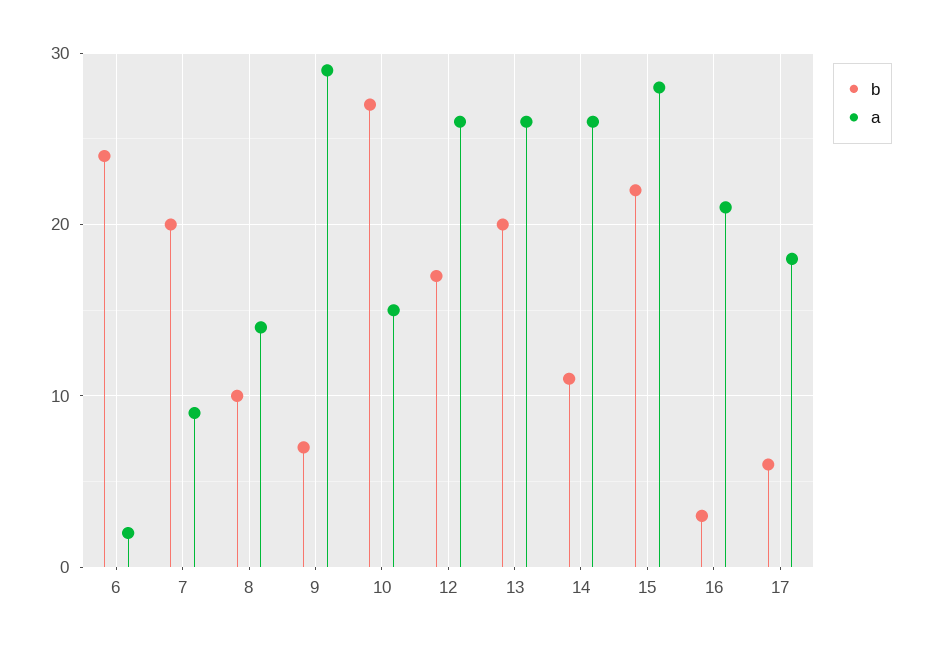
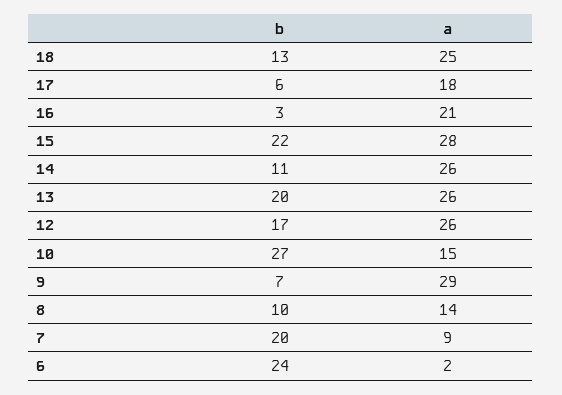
b, 18: none -> 13
a, 18: none -> 25

